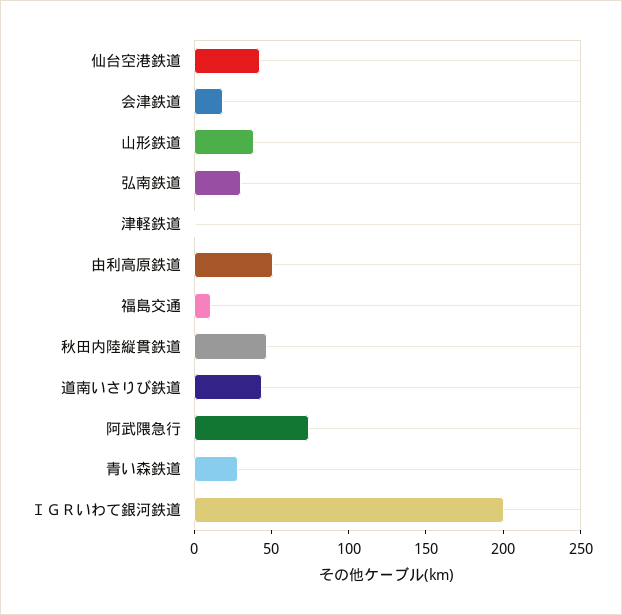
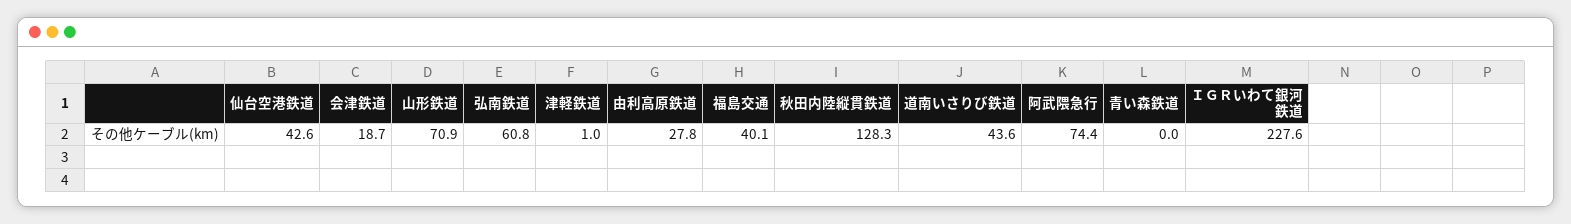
山形鉄道: 40 -> 70.9
弘南鉄道: 30 -> 60.8
由利高原鉄道: 50 -> 27.8
福島交通: 10 -> 40.1
秋田内陸縦貫鉄道: 50 -> 128.3
青い森鉄道: 30 -> 0
ＩＧＲいわて銀河鉄道: 200 -> 227.6

